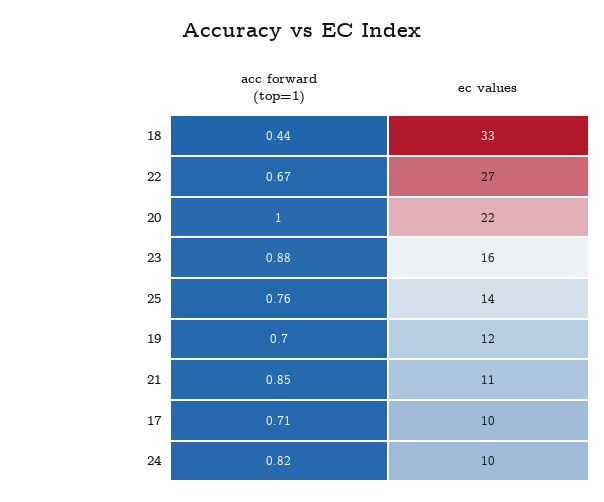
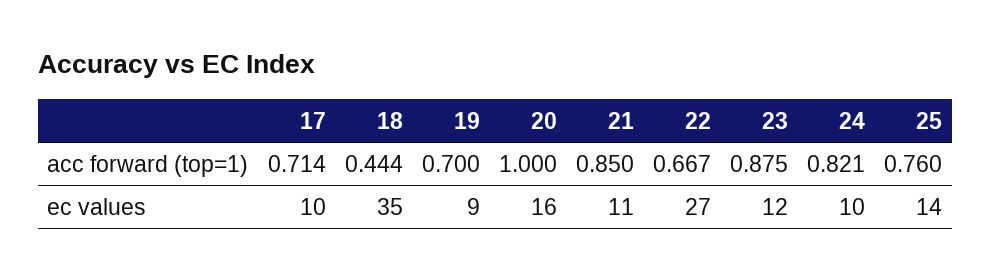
ec values, 18: 33 -> 35
ec values, 20: 22 -> 16
ec values, 23: 16 -> 12
ec values, 19: 12 -> 9

